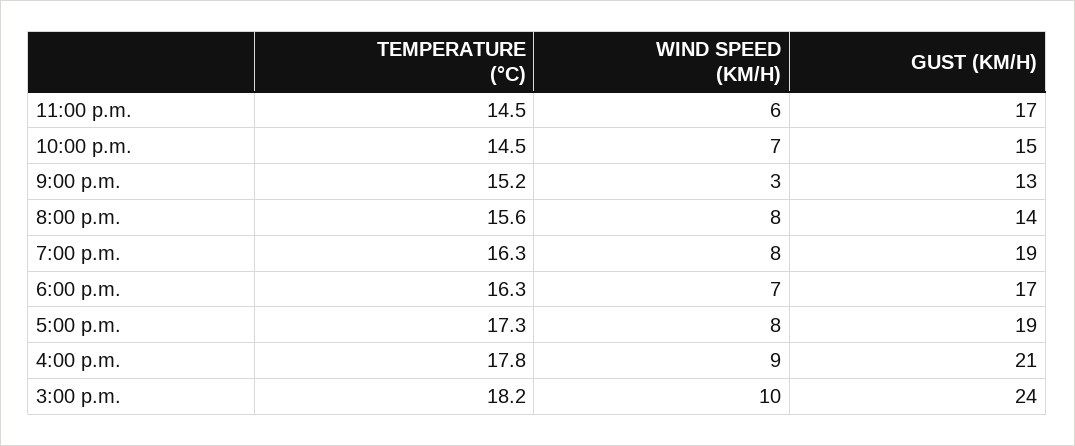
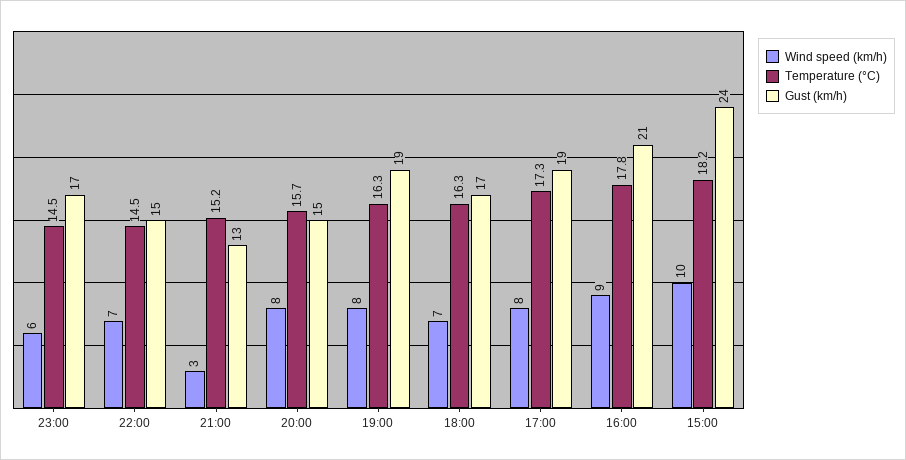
TEMPERATURE (°C), 8:00 p.m.: 15.6 -> 15.7
GUST (KM/H), 8:00 p.m.: 14 -> 15

